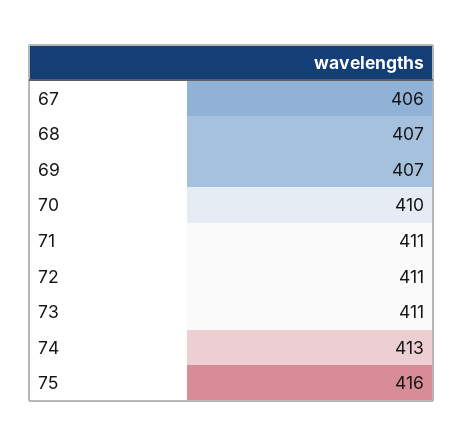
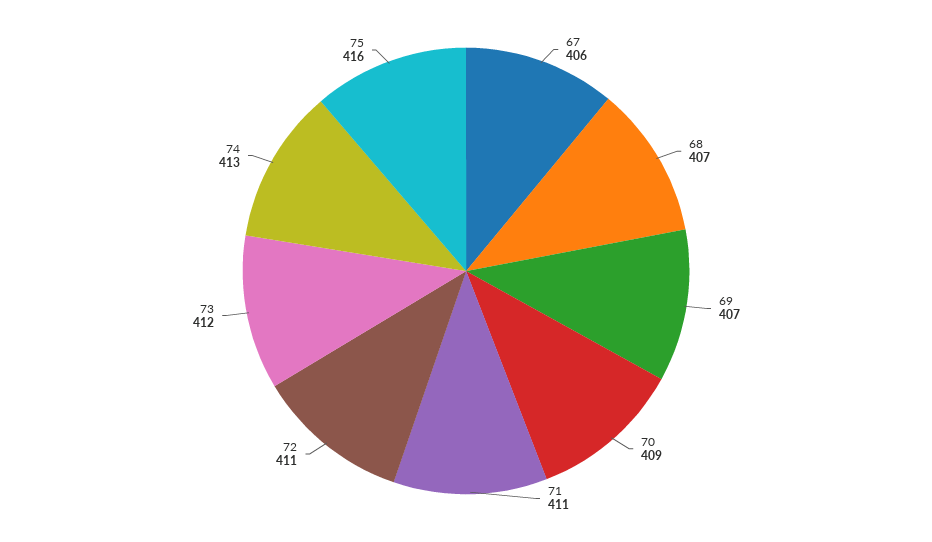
70: 410 -> 409
73: 411 -> 412

